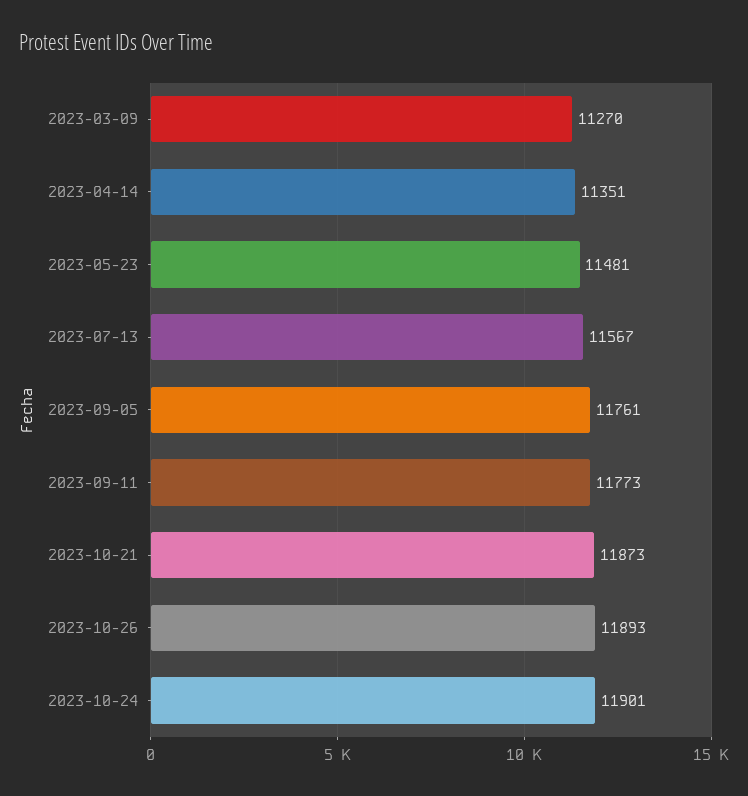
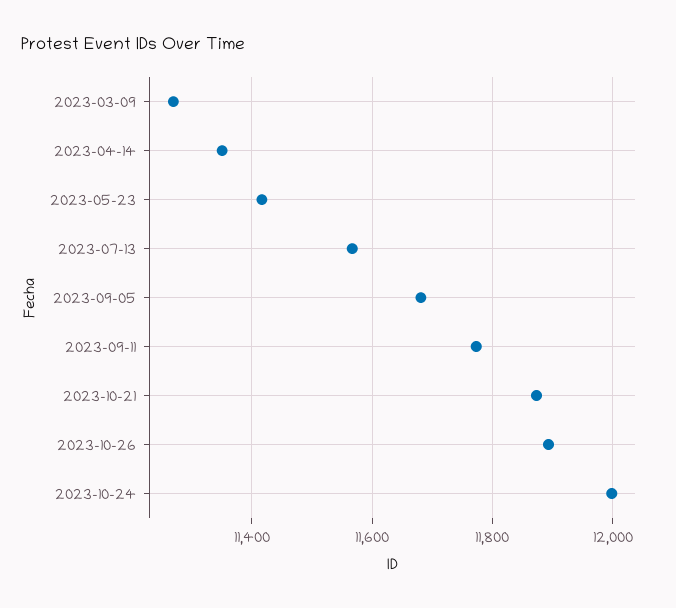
2023-05-23: 11481 -> 11420
2023-09-05: 11761 -> 11680
2023-10-24: 11901 -> 12000

